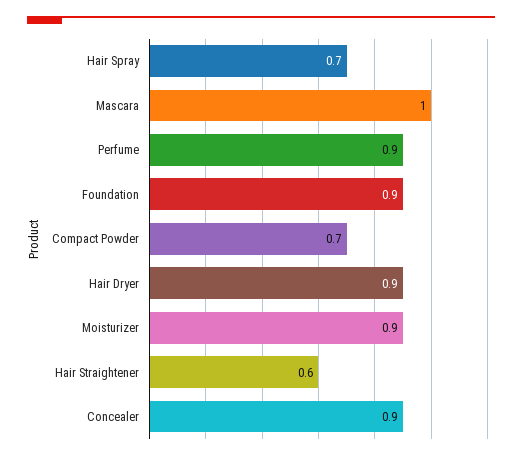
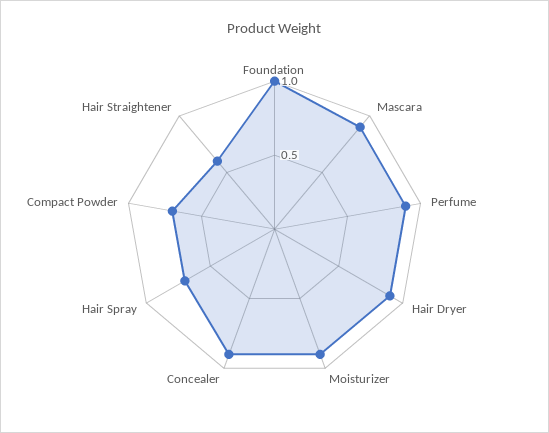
Mascara: 1 -> 0.9
Foundation: 0.9 -> 1

